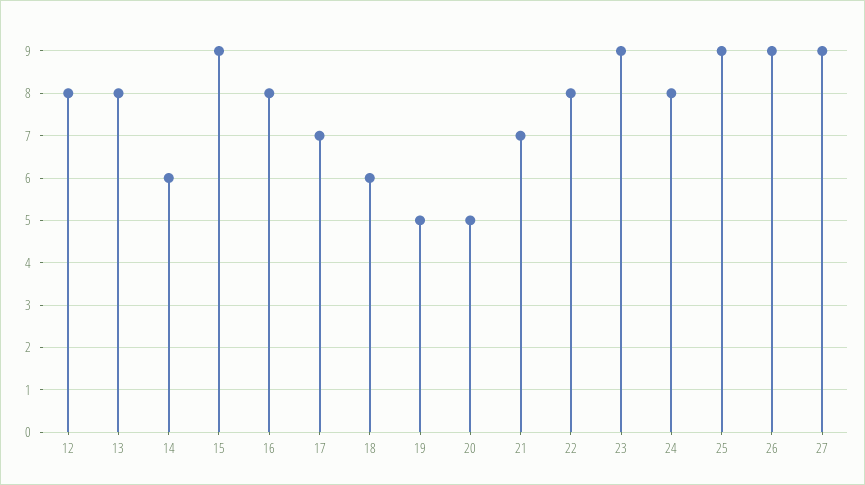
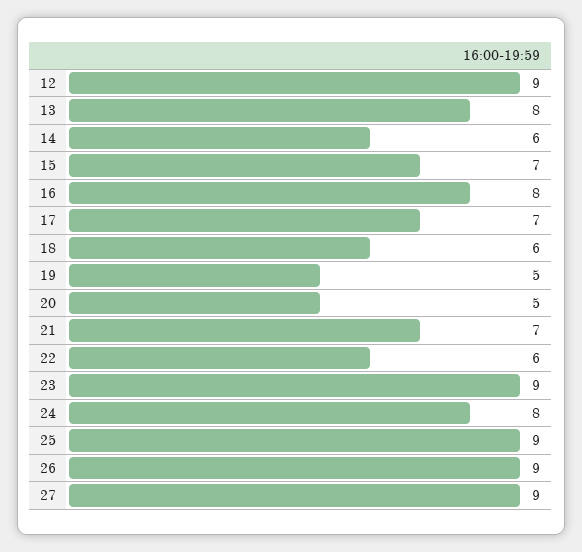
12: 8 -> 9
15: 9 -> 7
22: 8 -> 6

